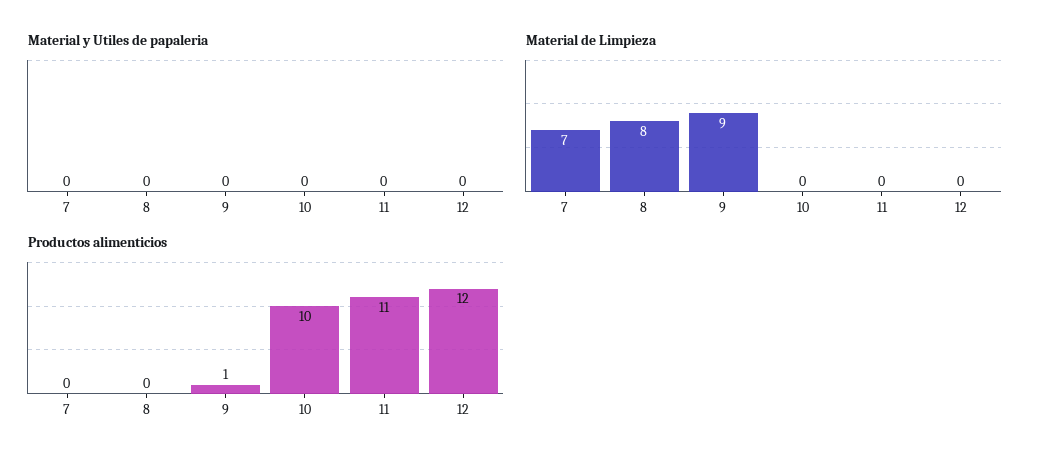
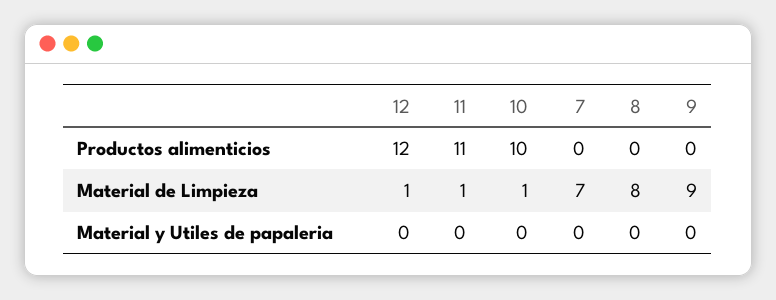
Material de Limpieza, 10: 0 -> 1
Material de Limpieza, 11: 0 -> 1
Material de Limpieza, 12: 0 -> 1
Productos alimenticios, 9: 1 -> 0

